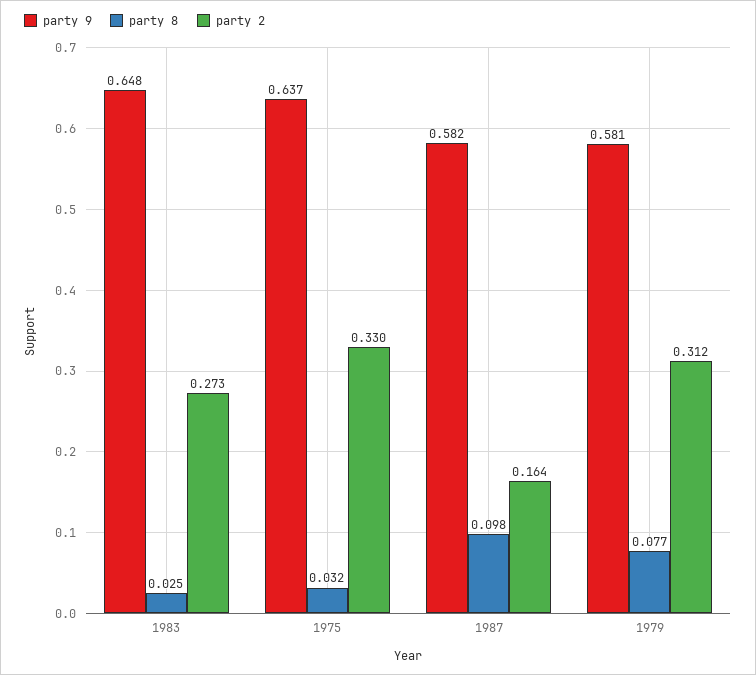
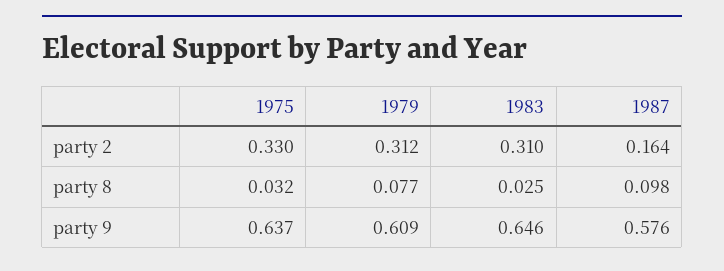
party 9, 1983: 0.648 -> 0.646
party 2, 1983: 0.273 -> 0.31
party 9, 1987: 0.582 -> 0.576
party 9, 1979: 0.581 -> 0.609

